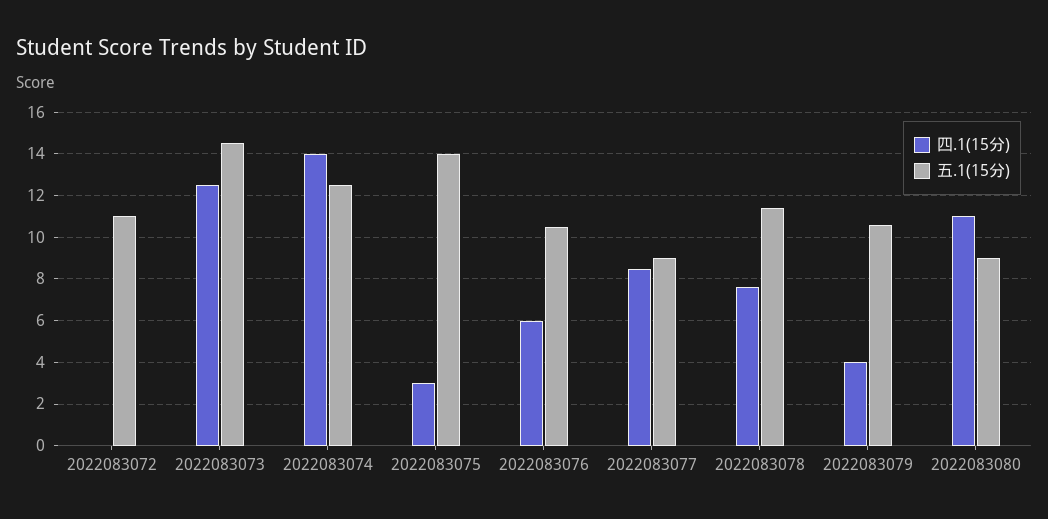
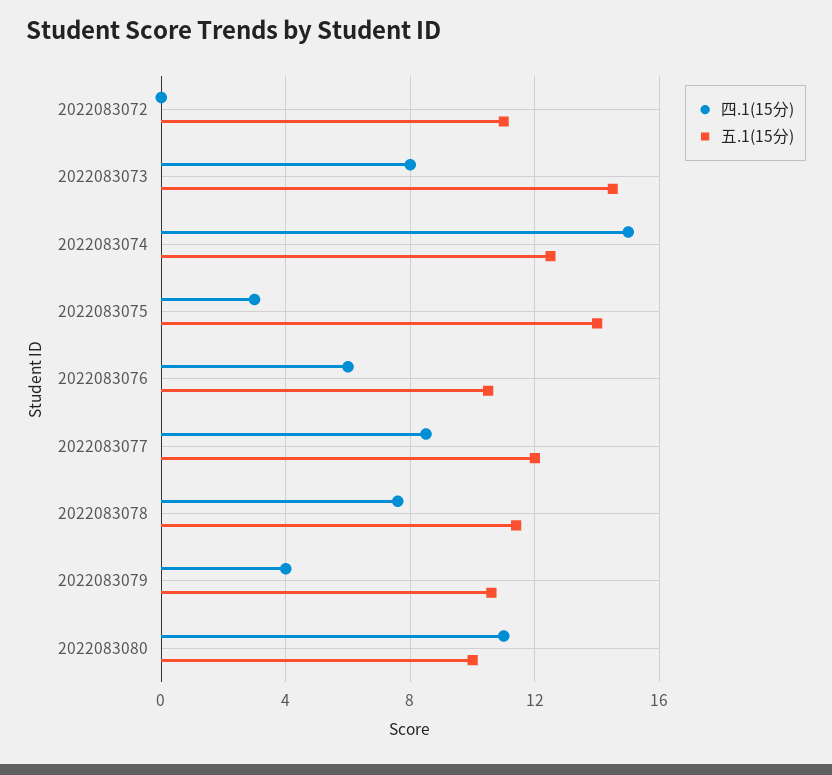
四.1(15分), 2022083073: 12.5 -> 8
四.1(15分), 2022083074: 14 -> 15
五.1(15分), 2022083077: 9 -> 12
五.1(15分), 2022083080: 9 -> 10

